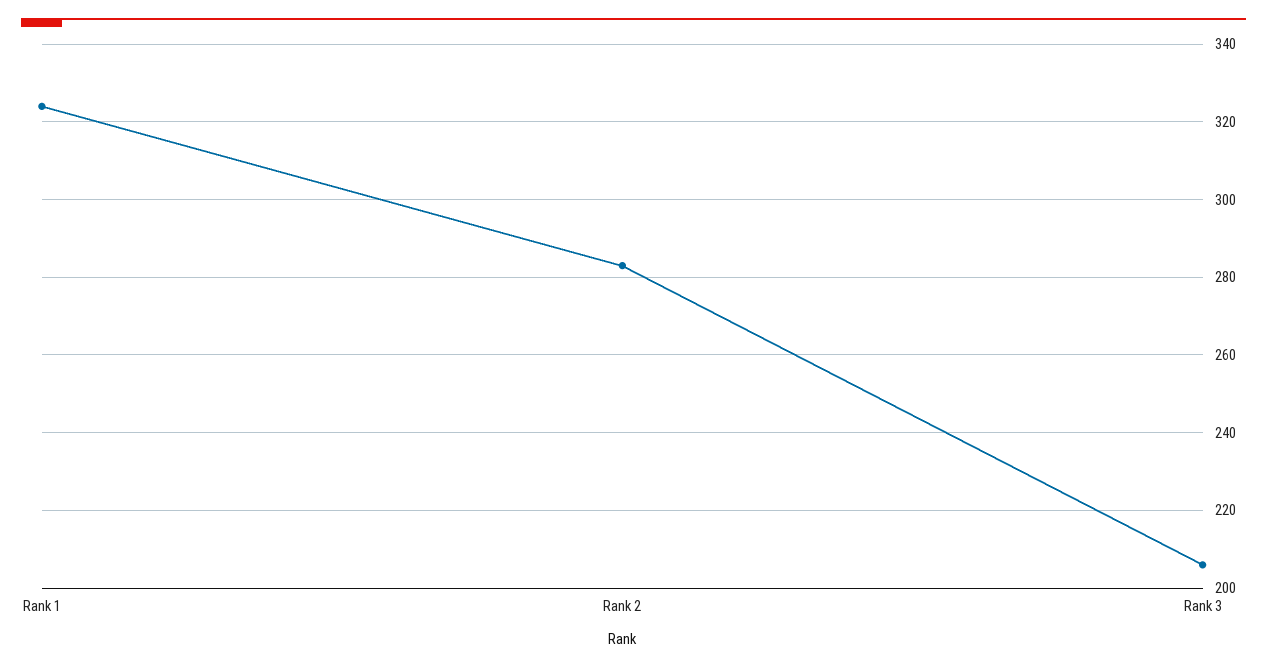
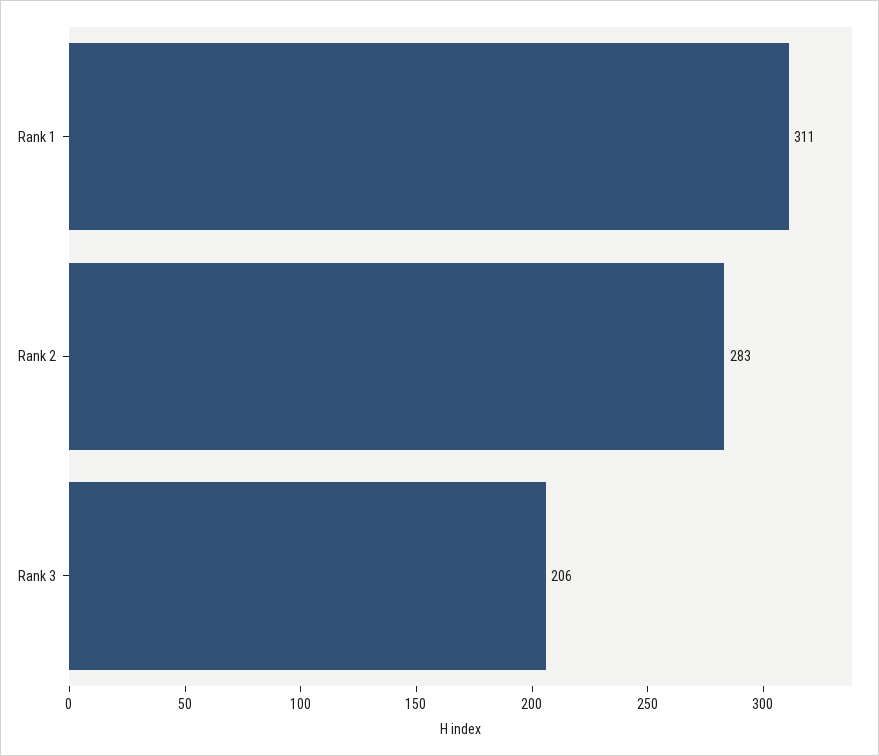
Rank 1: 325 -> 311

